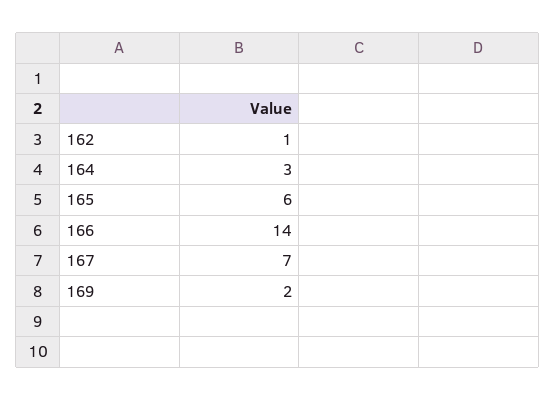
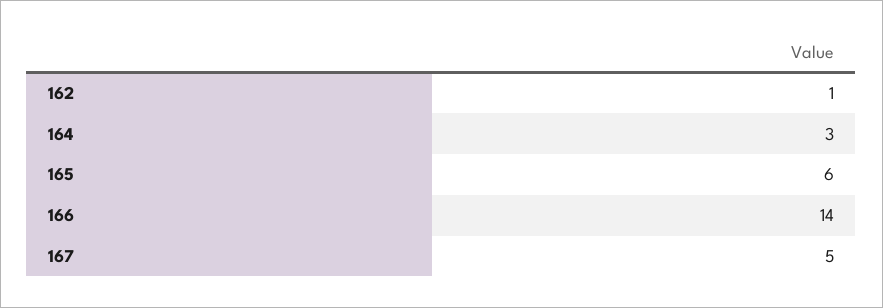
167: 7 -> 5
169: 2 -> none

